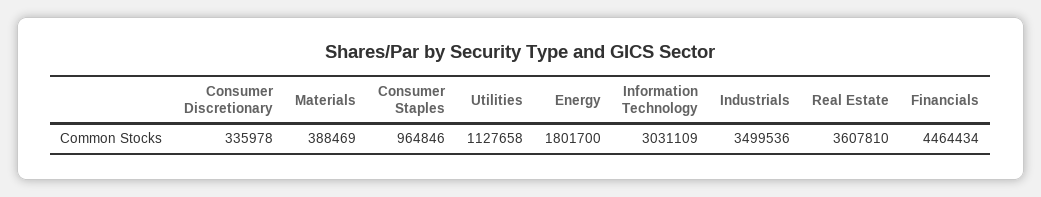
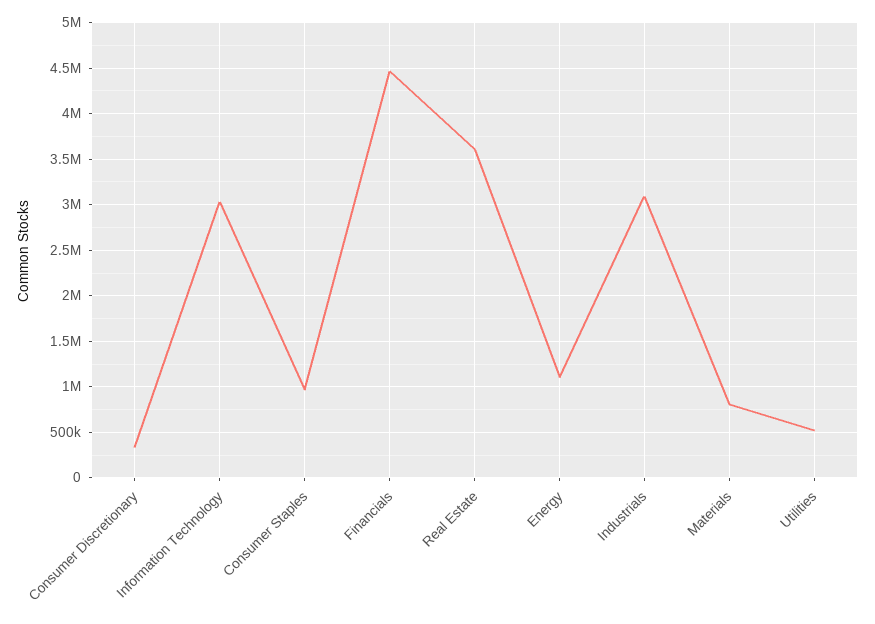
Materials: 388469 -> 800000
Utilities: 1127658 -> 500000
Energy: 1801700 -> 1100000
Industrials: 3499536 -> 3100000

